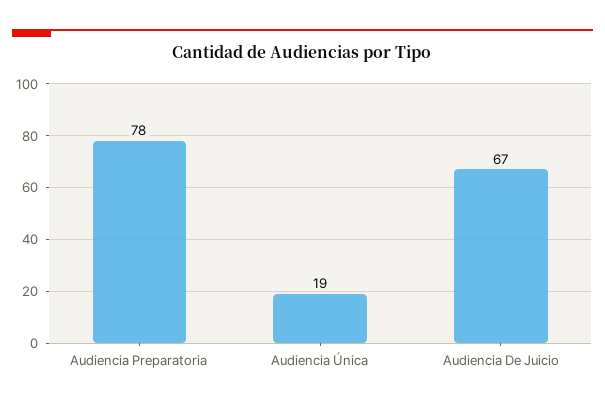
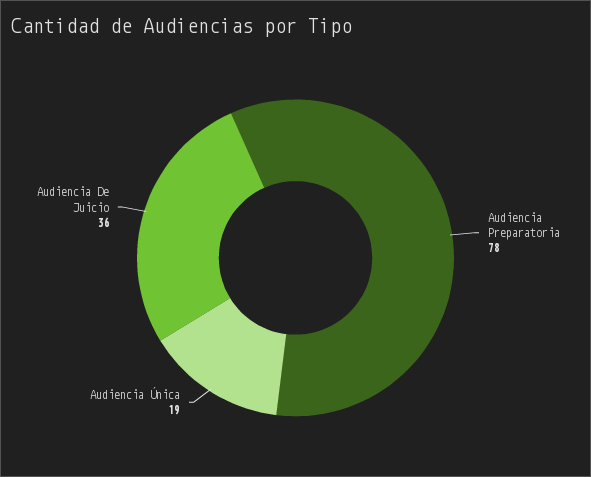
Audiencia De Juicio: 67 -> 36

